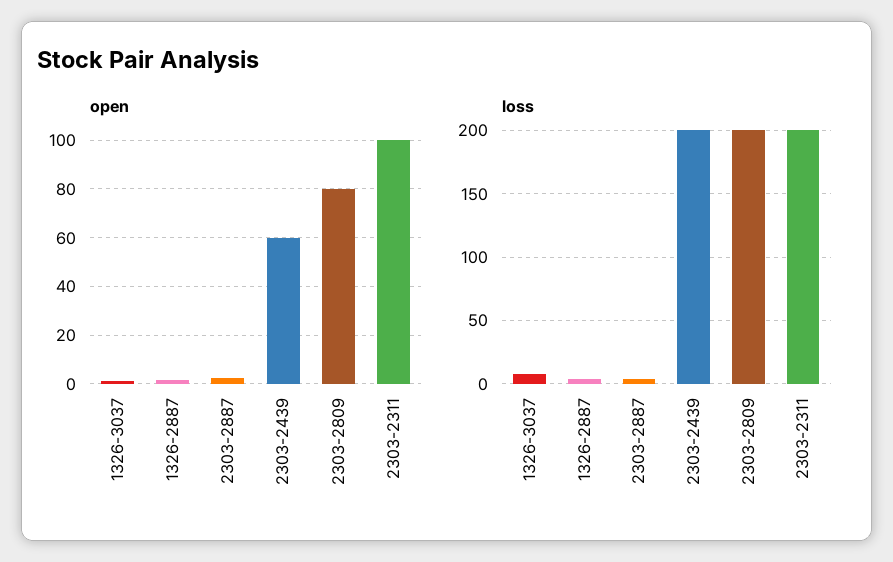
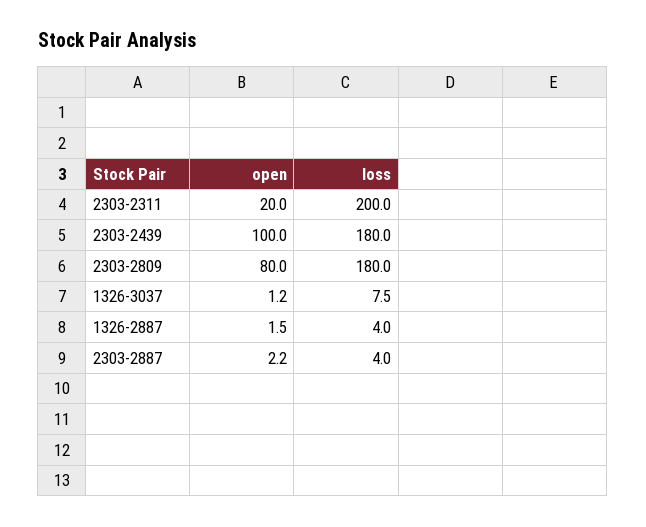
open, 2303-2439: 60 -> 100
open, 2303-2311: 100 -> 20
loss, 2303-2439: 200 -> 180
loss, 2303-2809: 200 -> 180

